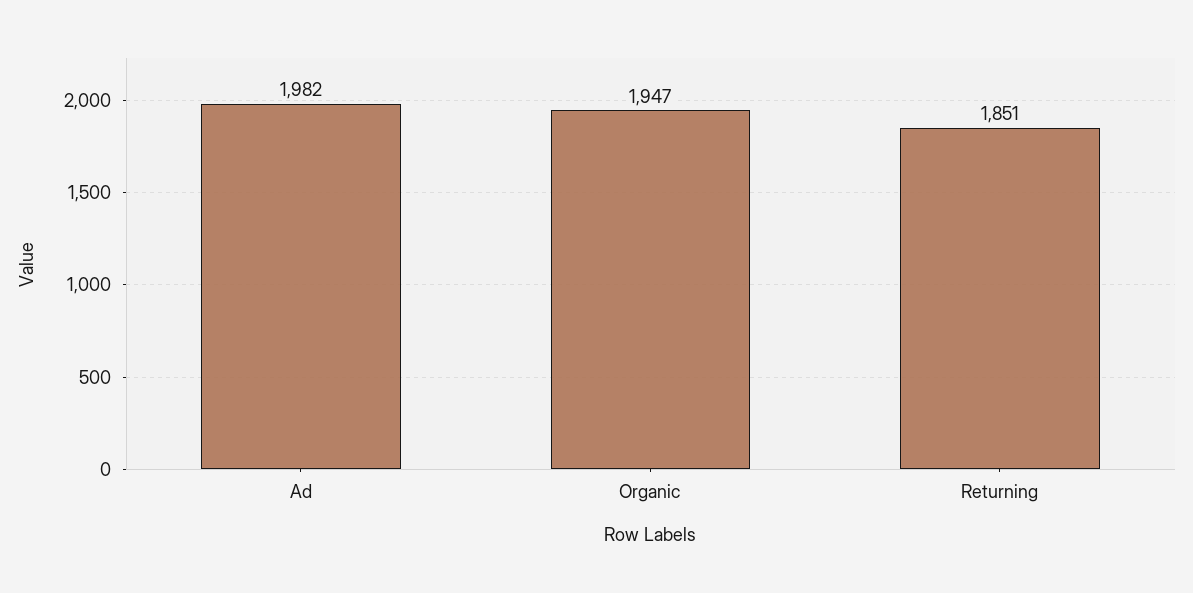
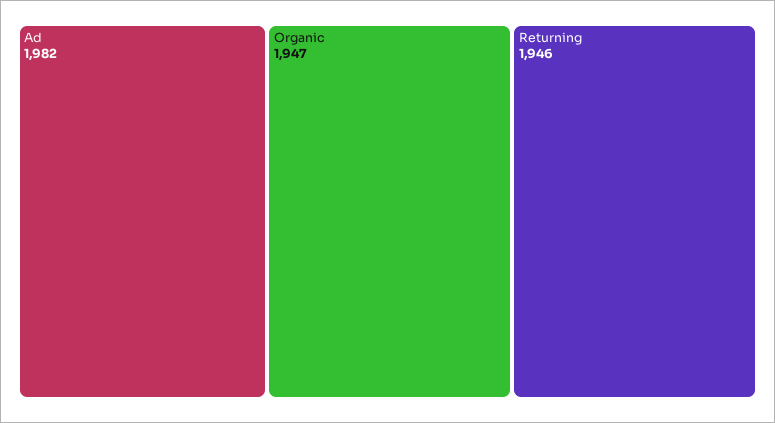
Returning: 1851 -> 1946

